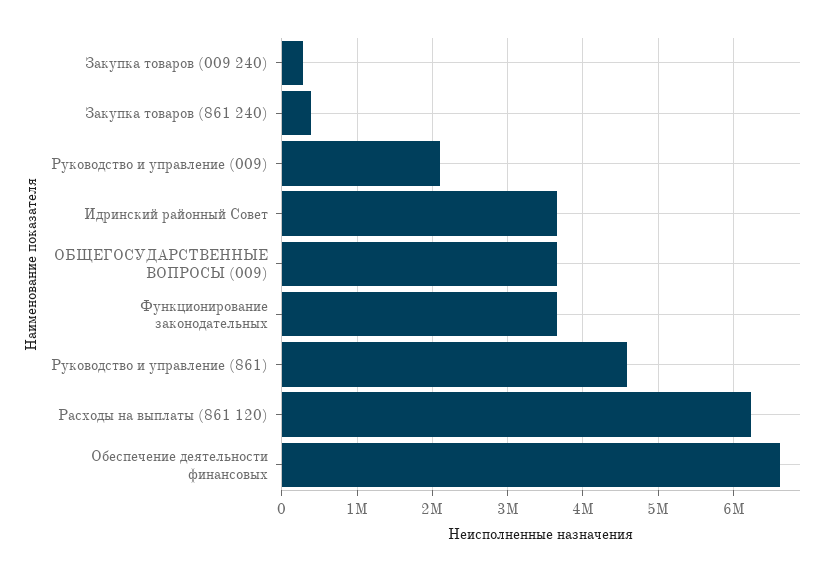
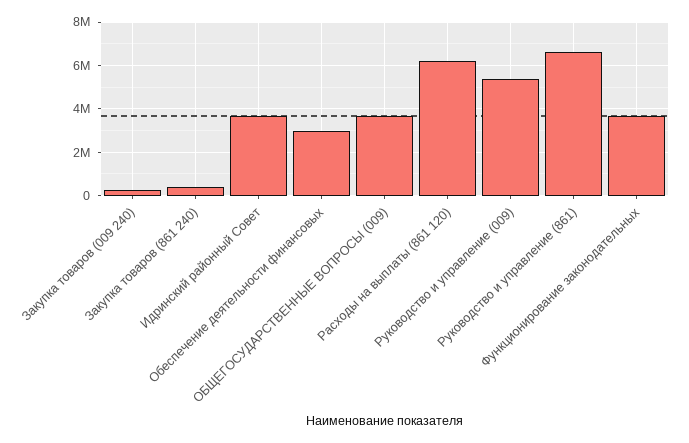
Руководство и управление (009): 2100000 -> 5500000
Руководство и управление (861): 4600000 -> 6500000
Обеспечение деятельности финансовых: 6600000 -> 3000000

